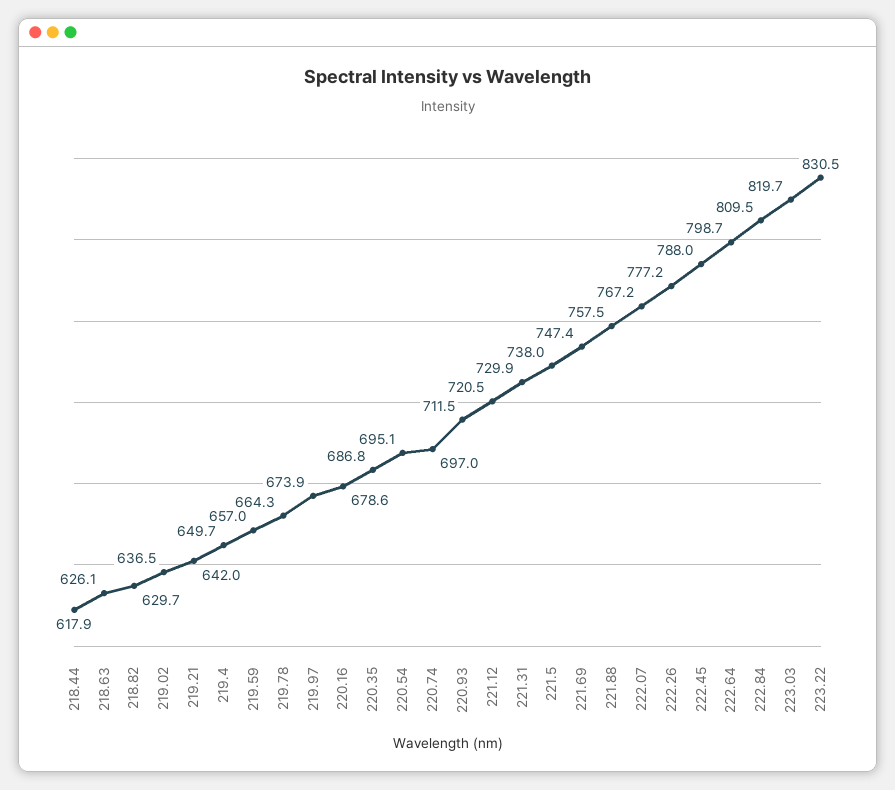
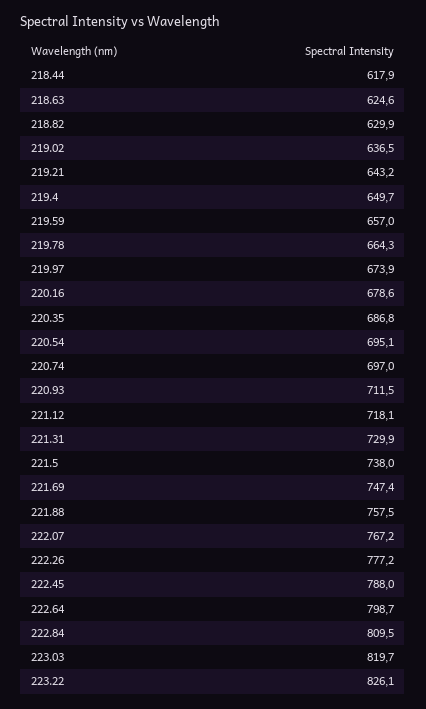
218.63: 626.1 -> 624.6
218.82: 629.7 -> 629.9
219.21: 642 -> 643.2
221.12: 720.5 -> 718.1
223.22: 830.5 -> 826.1

